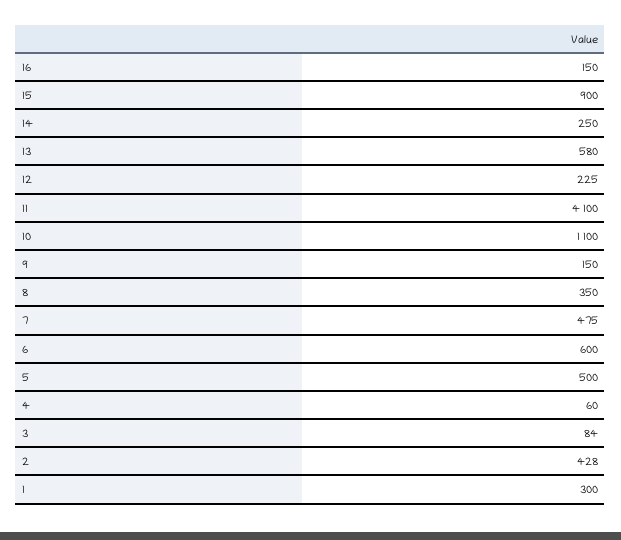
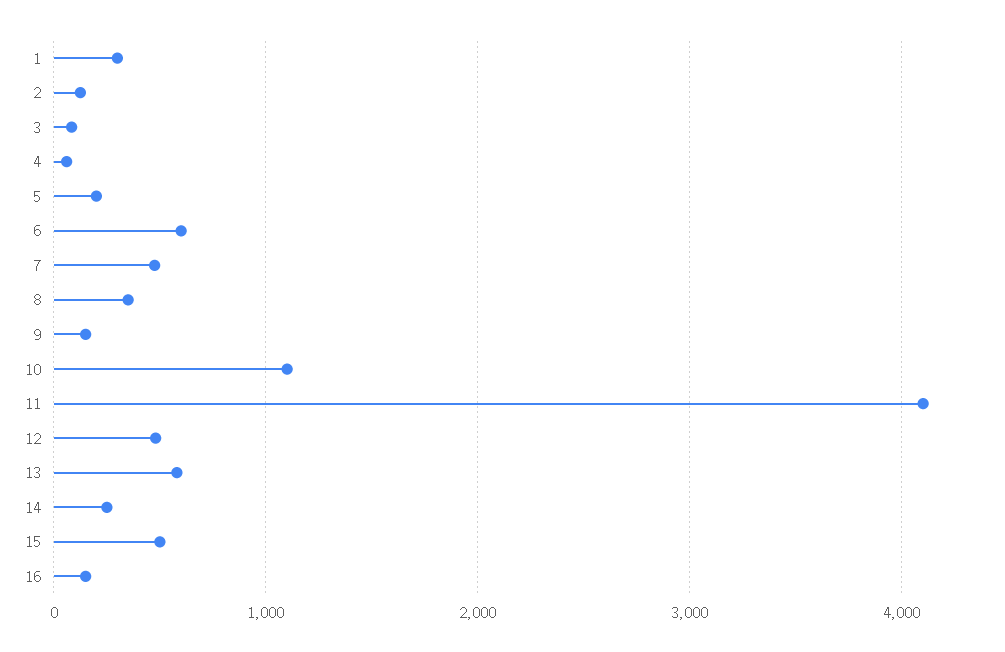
15: 900 -> 500
12: 225 -> 500
5: 500 -> 200
2: 428 -> 100

